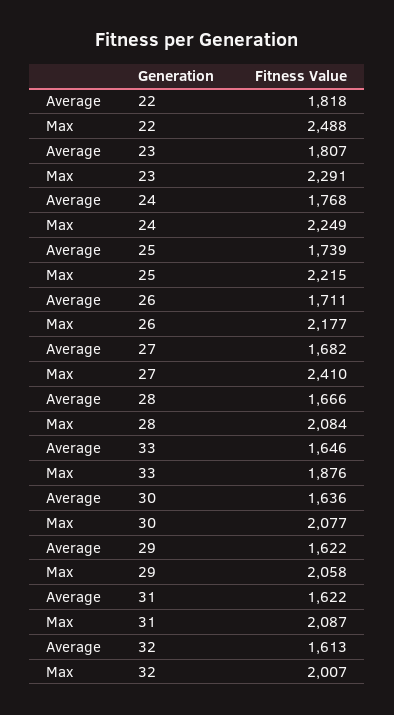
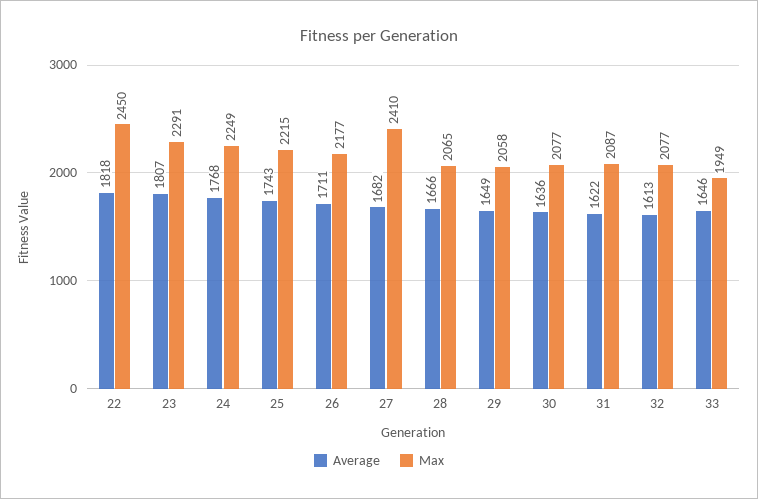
Max, 22: 2488 -> 2450
Average, 25: 1739 -> 1743
Max, 28: 2084 -> 2065
Max, 33: 1876 -> 1949
Average, 29: 1622 -> 1649
Max, 32: 2007 -> 2077

